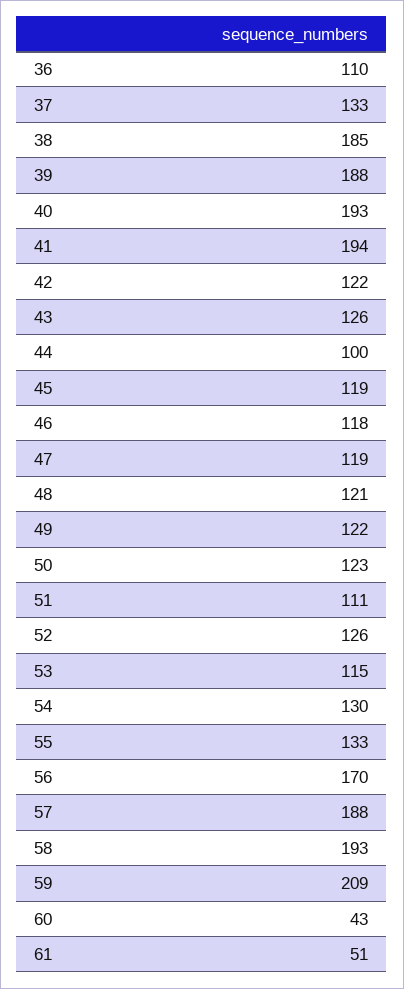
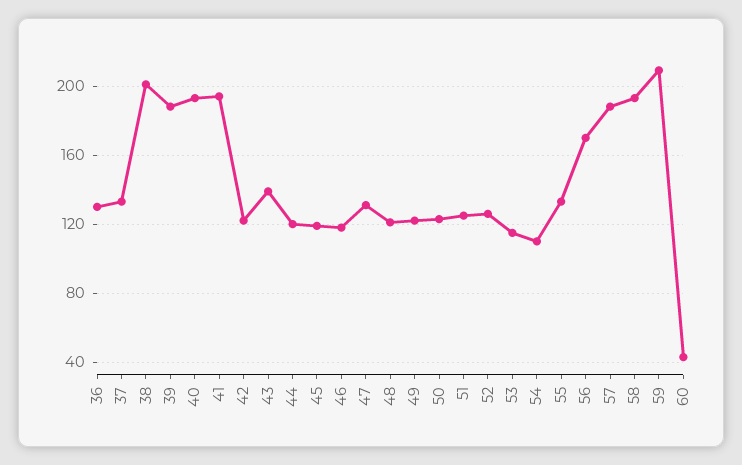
36: 110 -> 130
38: 185 -> 200
43: 126 -> 140
44: 100 -> 120
47: 119 -> 130
51: 111 -> 125
54: 130 -> 110
61: 51 -> none

